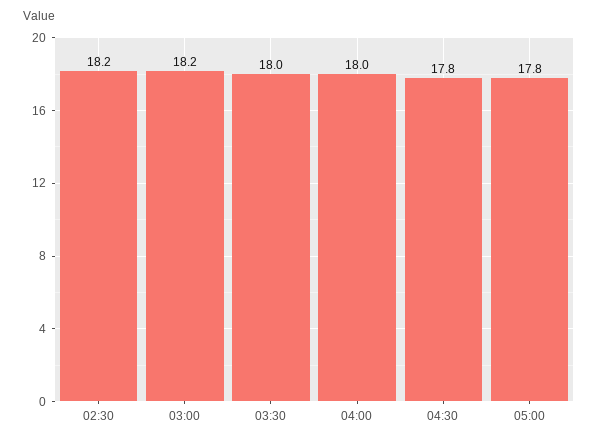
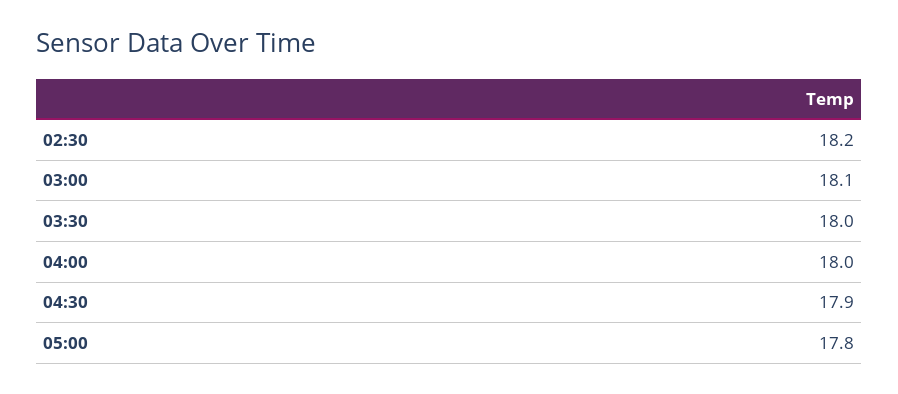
03:00: 18.2 -> 18.1
04:30: 17.8 -> 17.9

